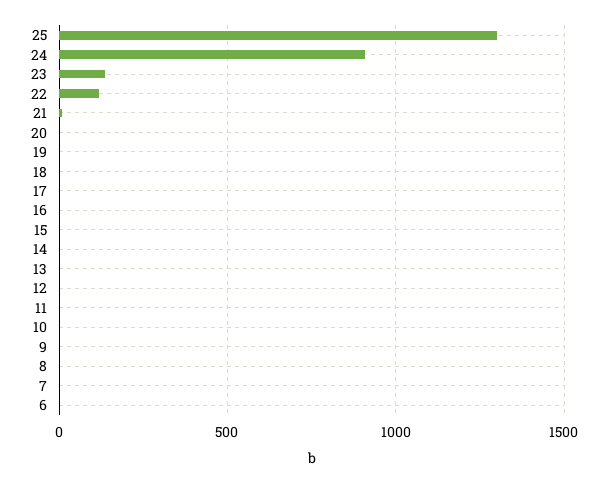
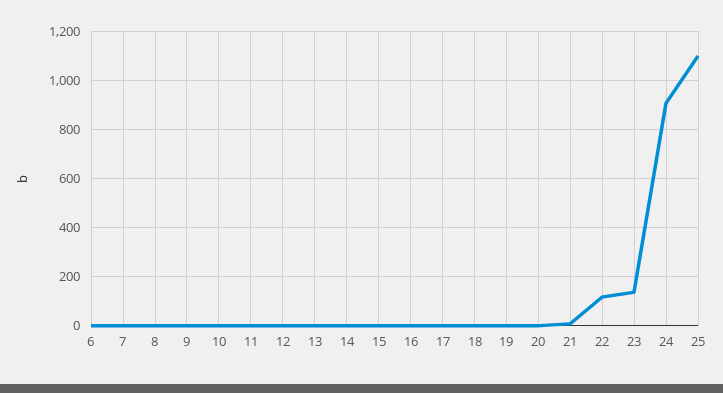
25: 1300 -> 1100

